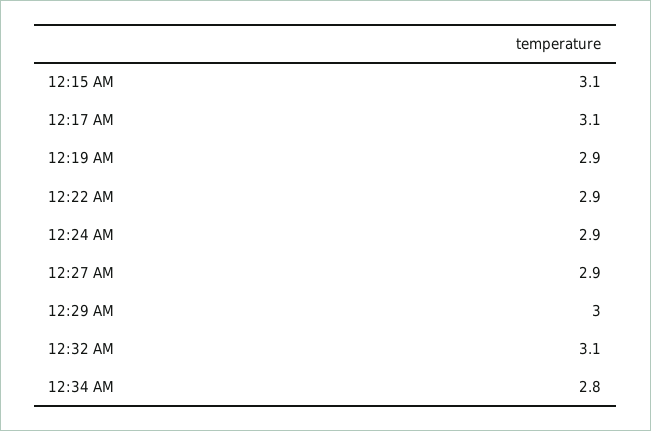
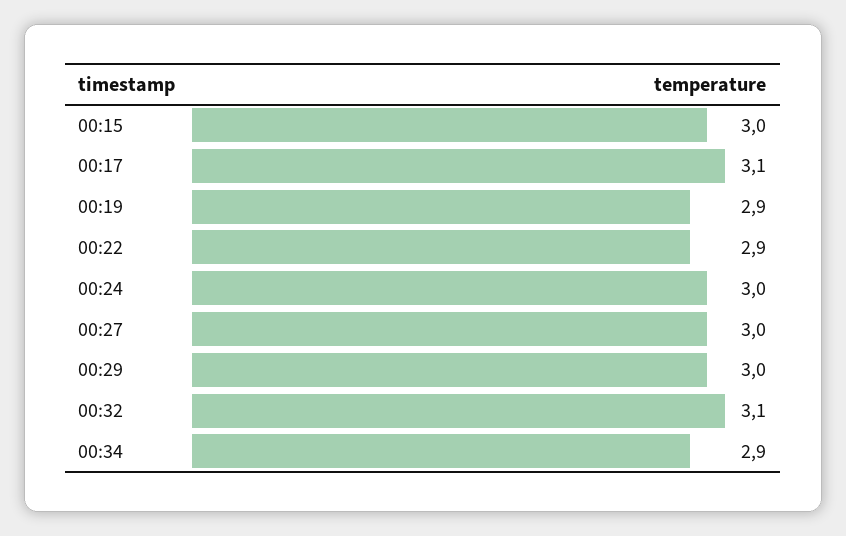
12:15 AM: 3.1 -> 3
12:24 AM: 2.9 -> 3
12:27 AM: 2.9 -> 3
12:34 AM: 2.8 -> 2.9

